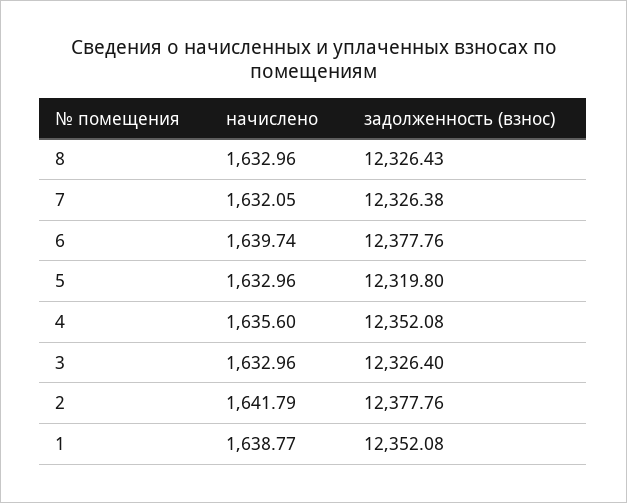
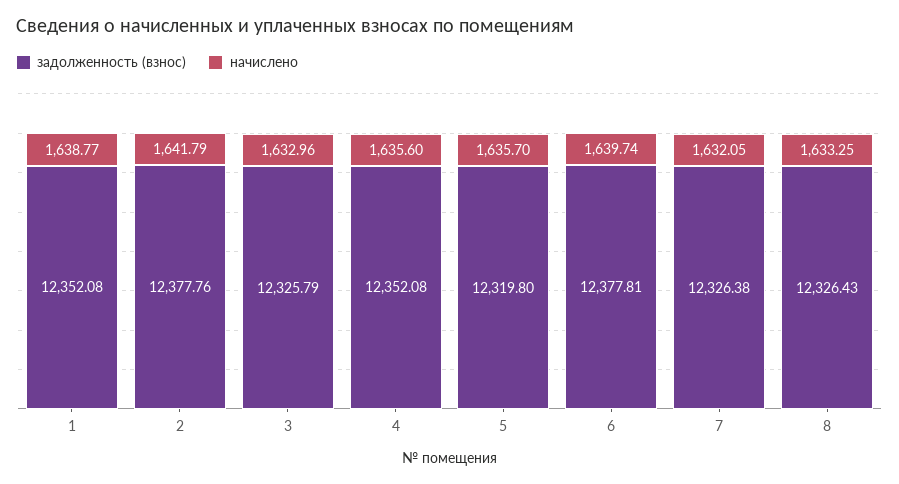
начислено, 8: 1632.96 -> 1633.25
задолженность (взнос), 6: 12377.76 -> 12377.81
начислено, 5: 1632.96 -> 1635.7
задолженность (взнос), 3: 12326.4 -> 12325.79

